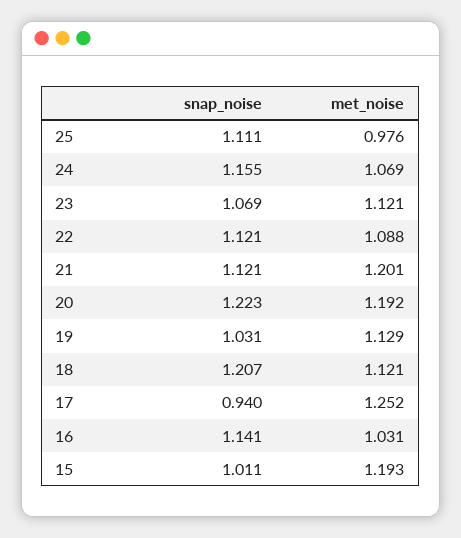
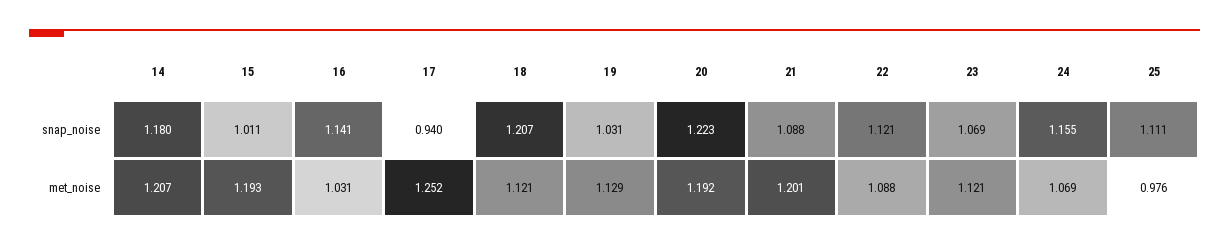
snap_noise, 21: 1.121 -> 1.088
snap_noise, 14: none -> 1.18
met_noise, 14: none -> 1.207

